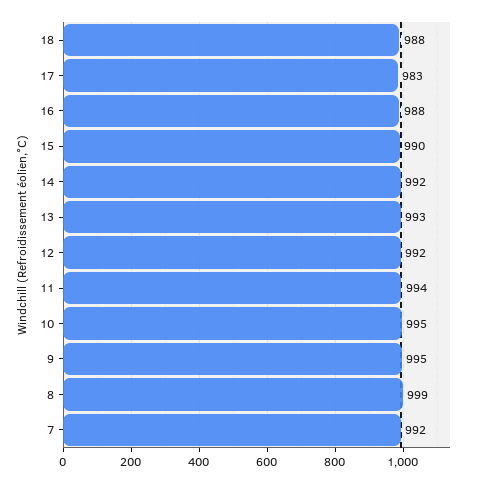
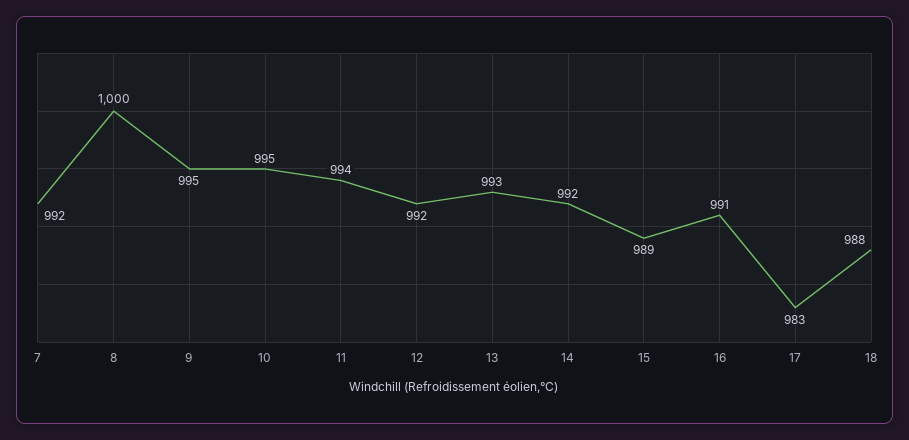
16: 988 -> 991
15: 990 -> 989
8: 999 -> 1000

